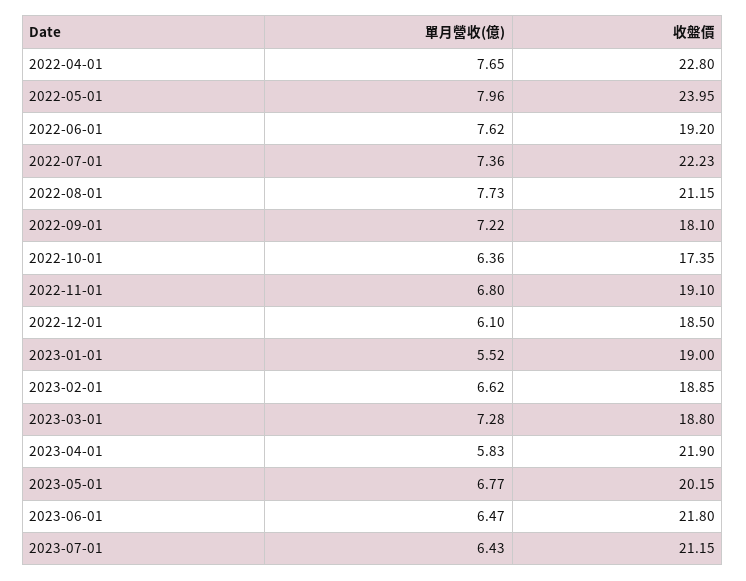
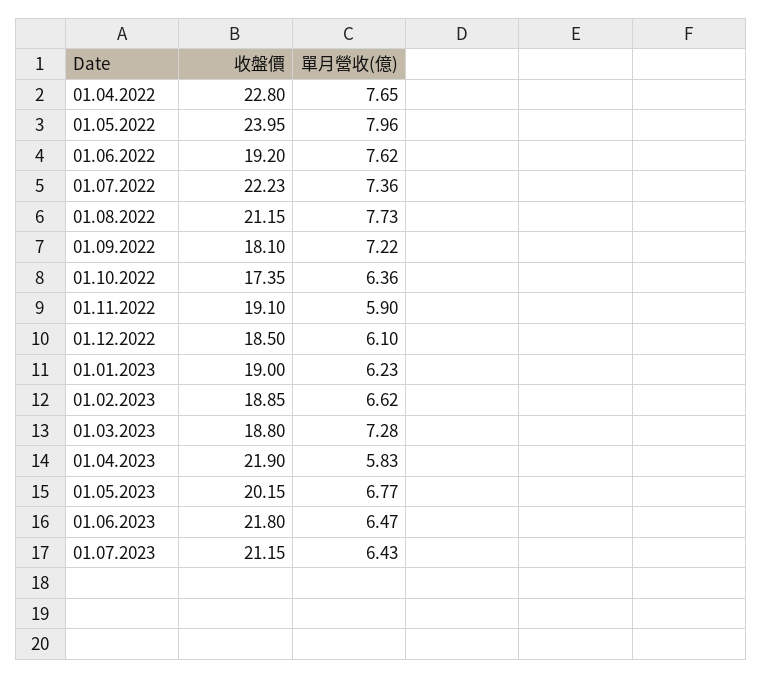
單月營收(億), 2022-11-01: 6.8 -> 5.9
單月營收(億), 2023-01-01: 5.52 -> 6.23

